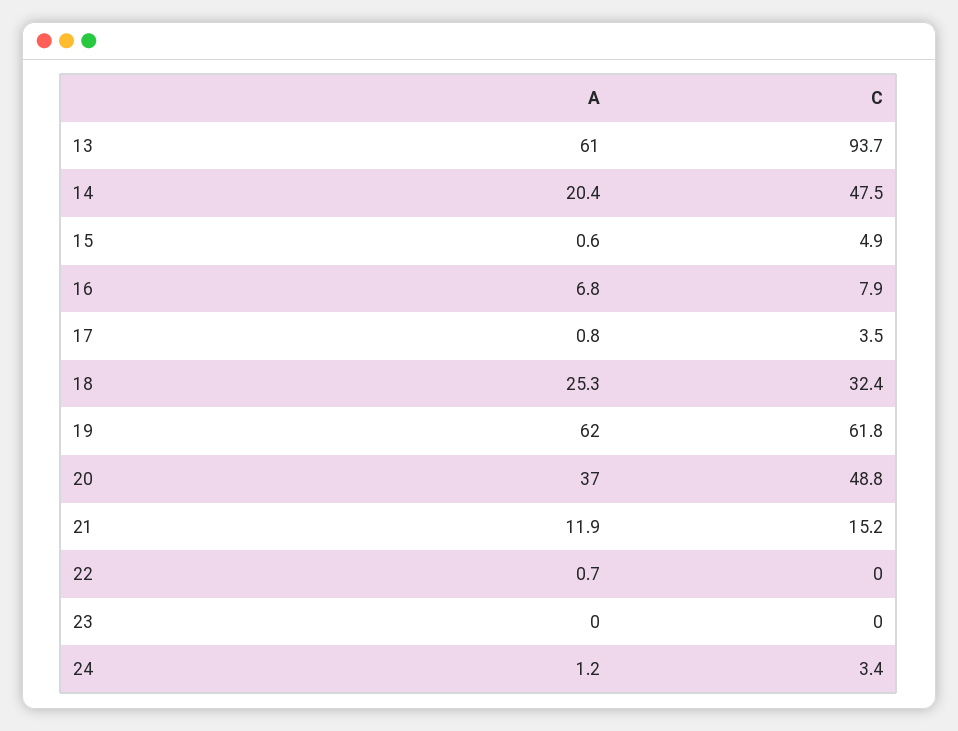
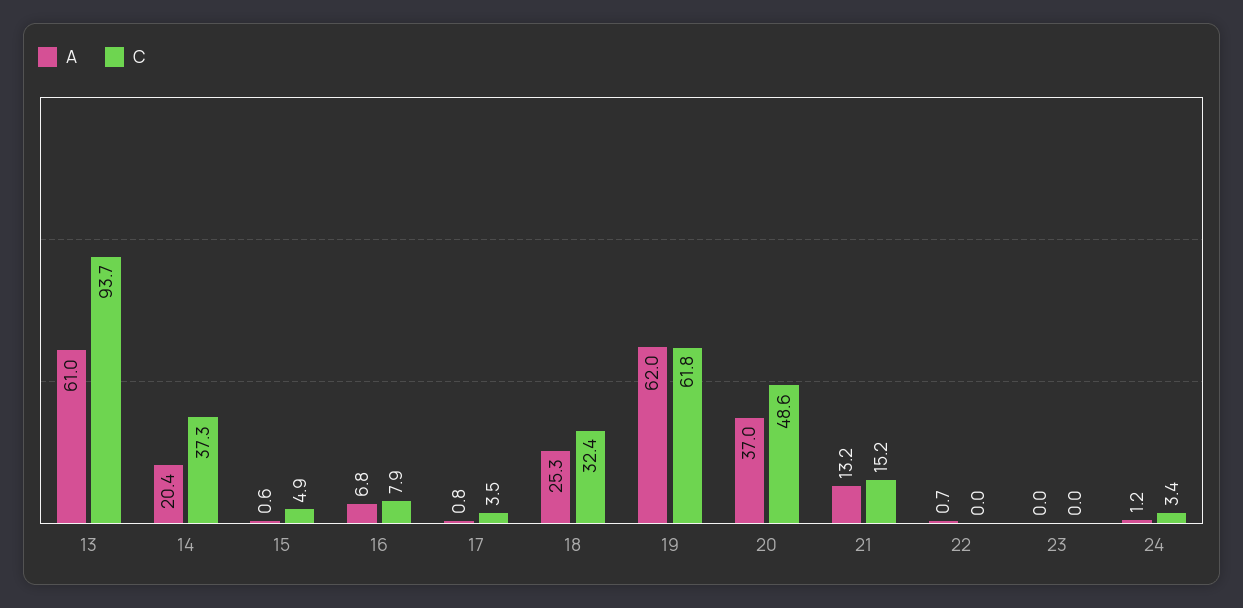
C, 14: 47.5 -> 37.3
C, 20: 48.8 -> 48.6
A, 21: 11.9 -> 13.2

